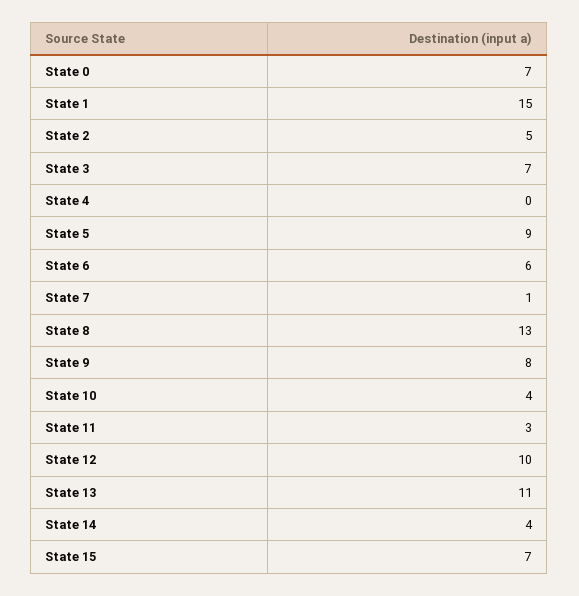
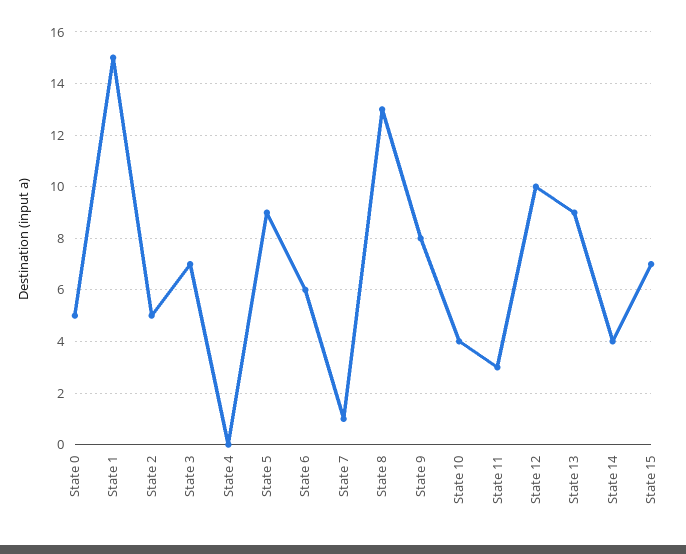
State 0: 7 -> 5
State 13: 11 -> 9

